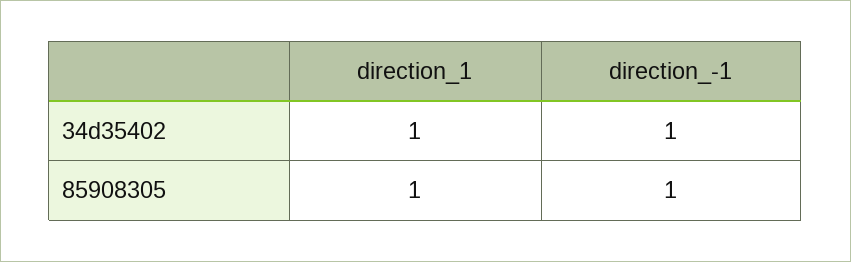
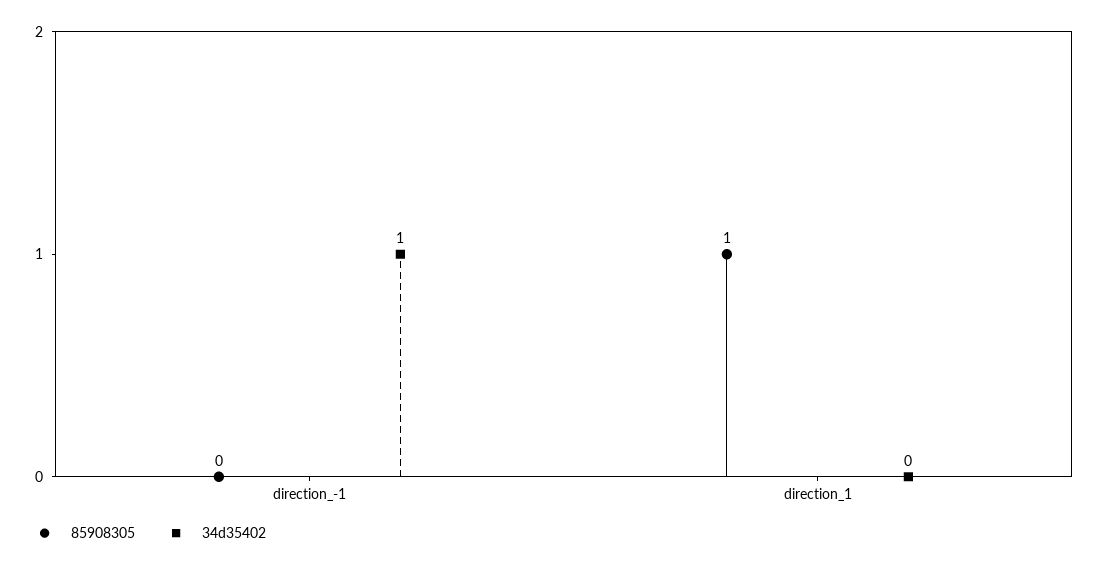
34d35402, direction_1: 1 -> 0
85908305, direction_-1: 1 -> 0

